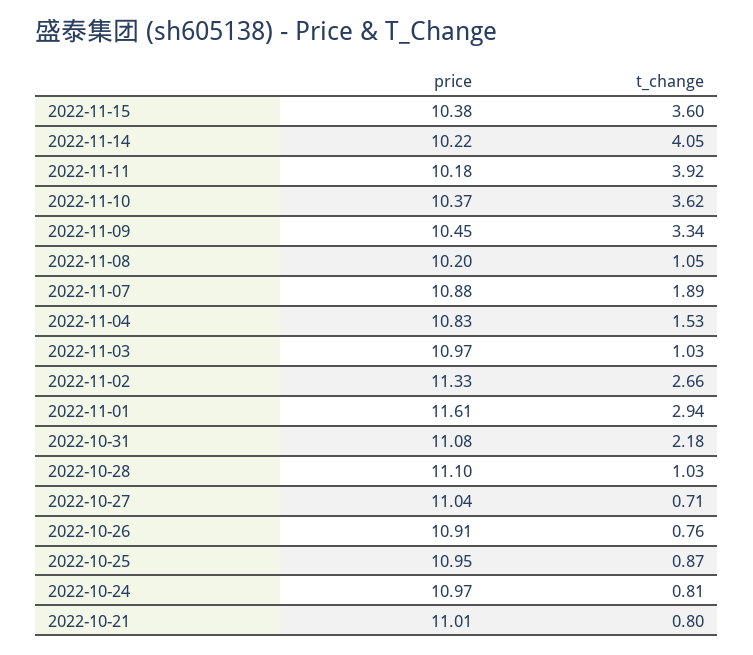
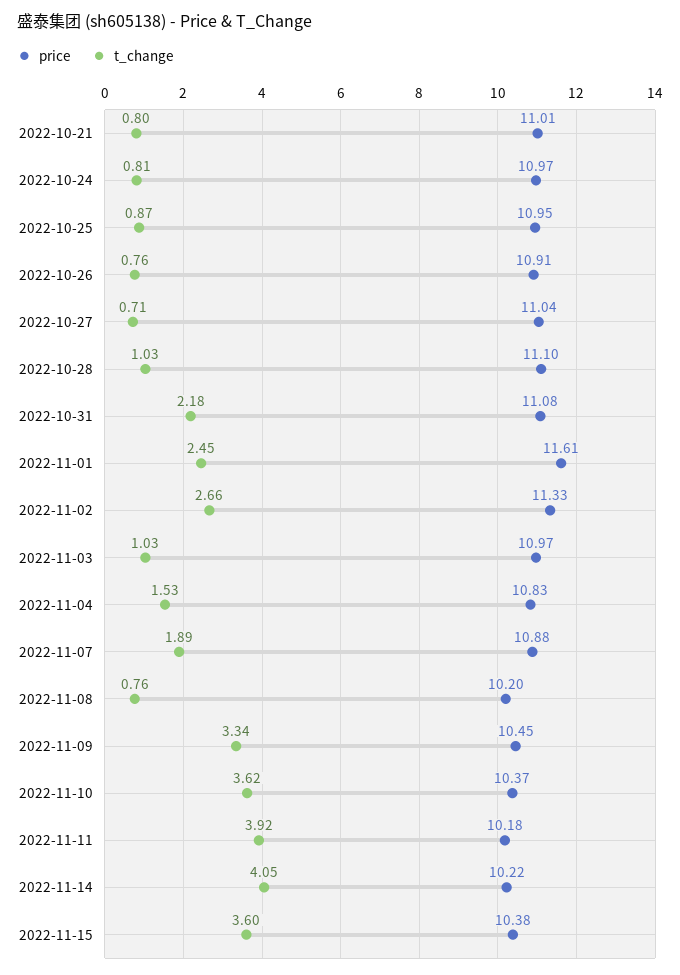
t_change, 2022-11-08: 1.05 -> 0.76
t_change, 2022-11-01: 2.94 -> 2.45

